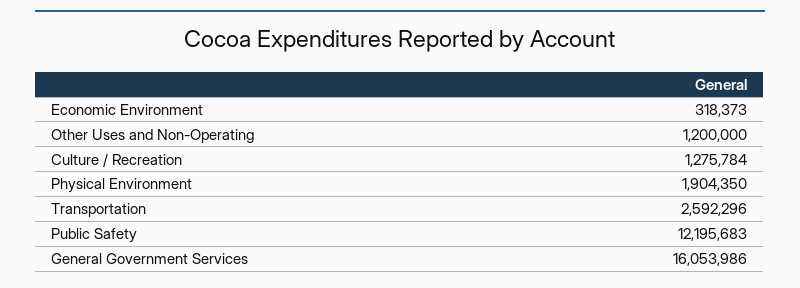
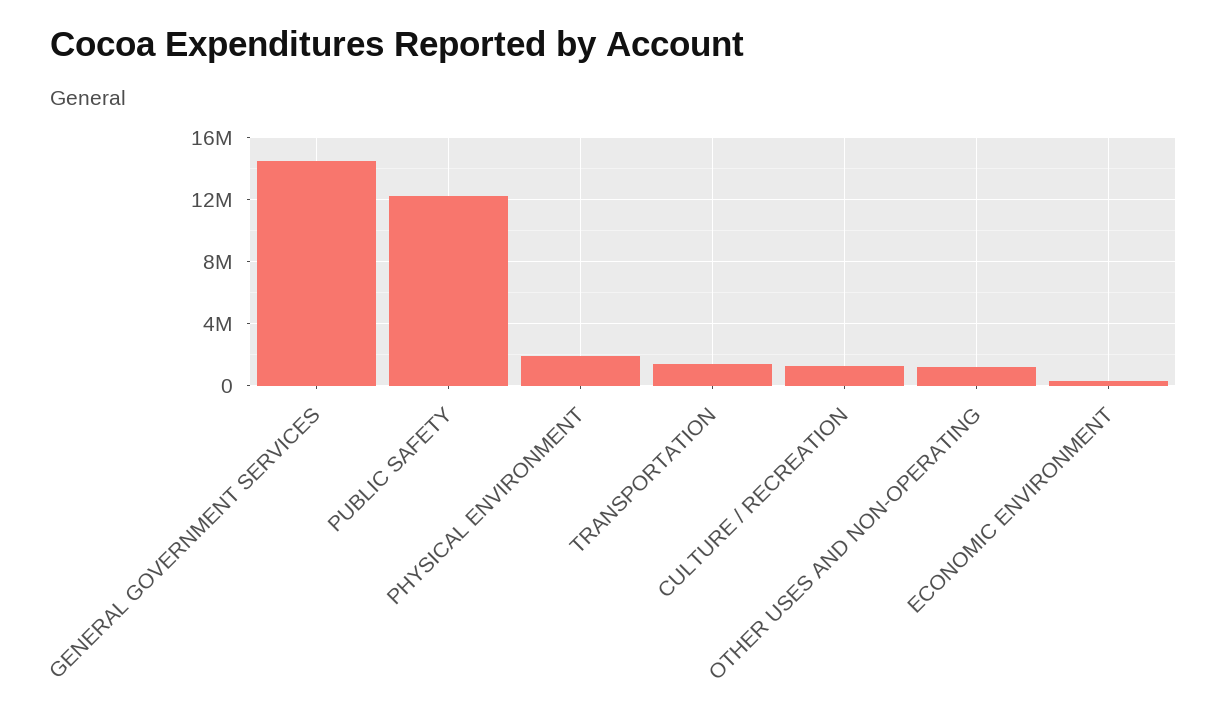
Transportation: 2592296 -> 1500000
General Government Services: 16053986 -> 14500000

